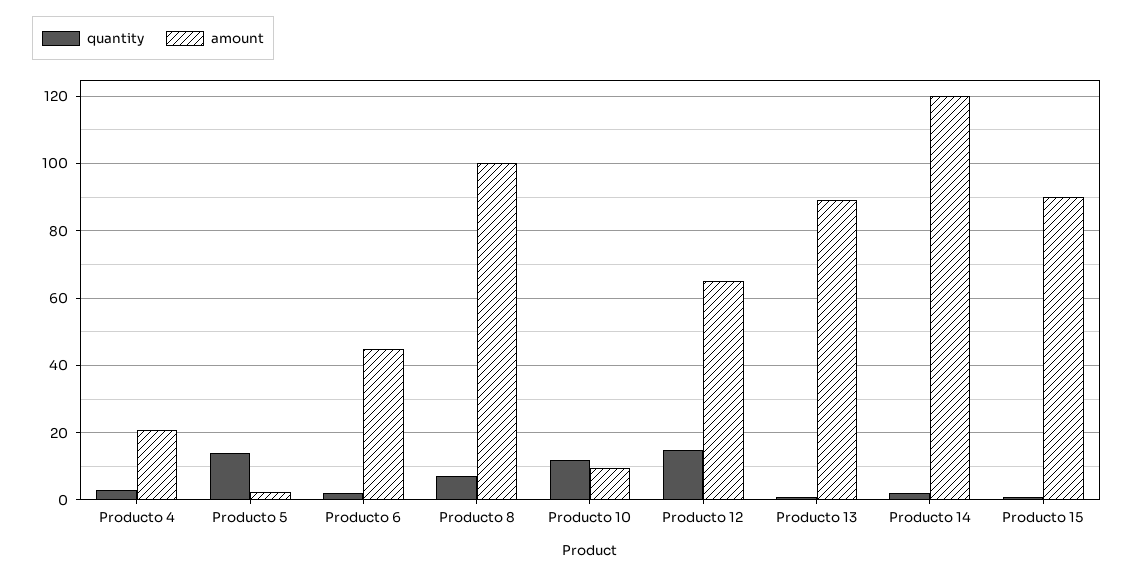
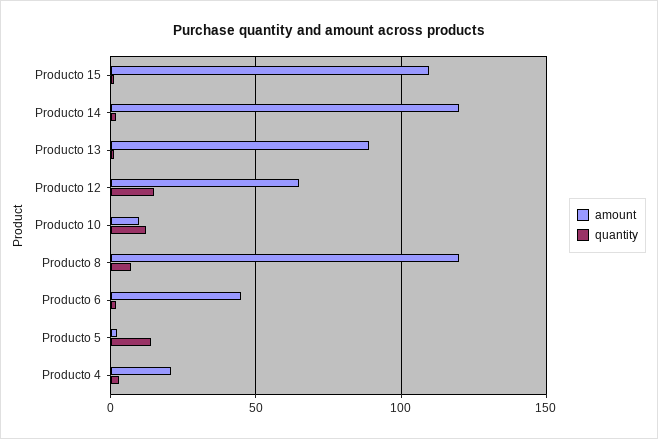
amount, Producto 8: 100 -> 120
amount, Producto 15: 90 -> 110

